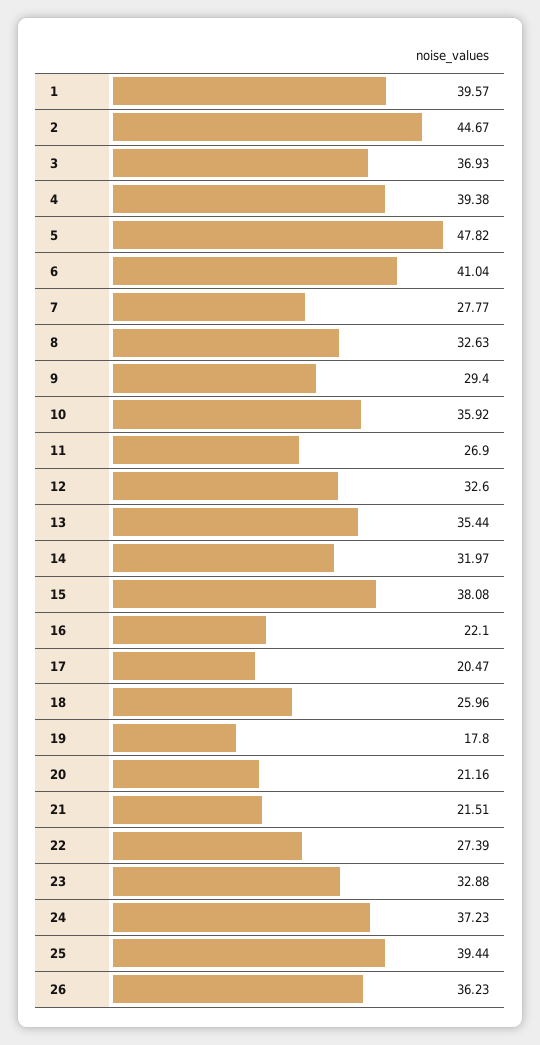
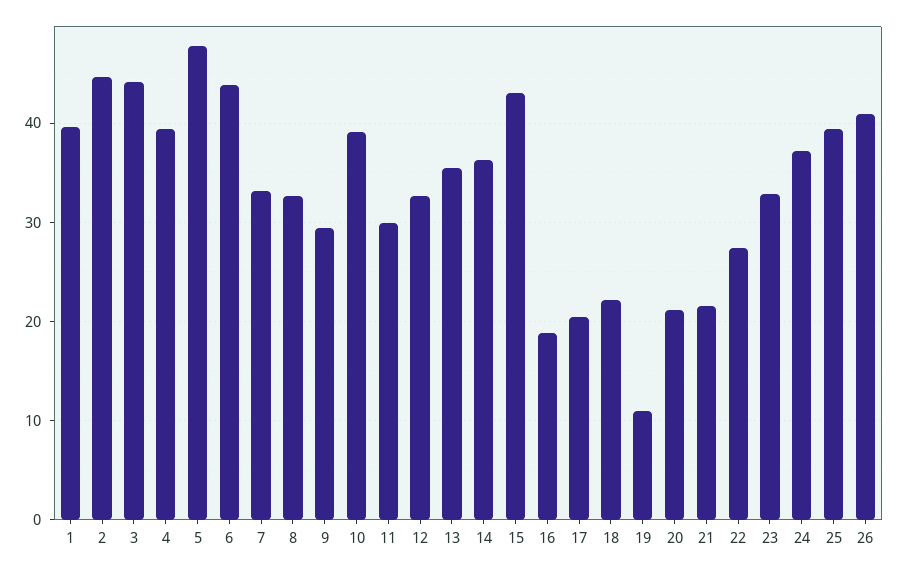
3: 36.93 -> 44
6: 41.04 -> 44
7: 27.77 -> 33
10: 35.92 -> 39
11: 26.9 -> 30
14: 31.97 -> 36
15: 38.08 -> 43
16: 22.1 -> 19
18: 25.96 -> 22
19: 17.8 -> 11
26: 36.23 -> 41

